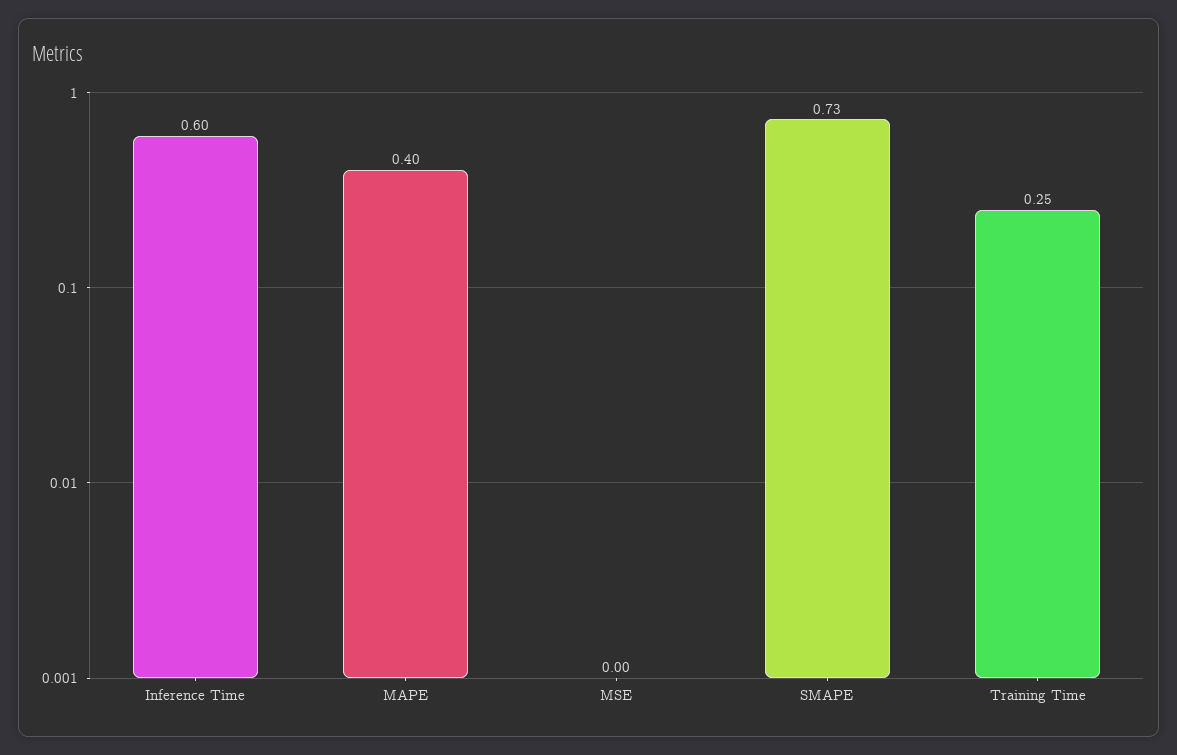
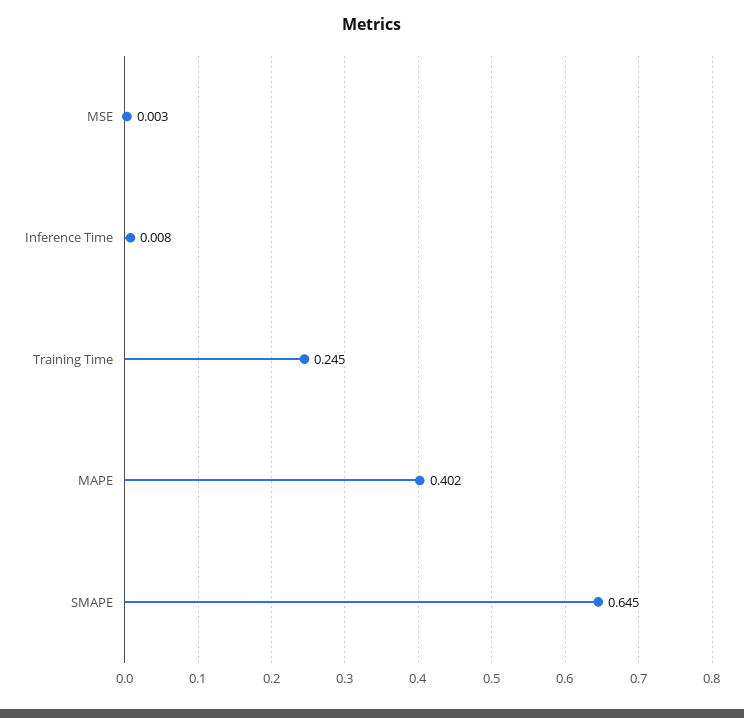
Inference Time: 0.6 -> 0.008
SMAPE: 0.73 -> 0.645

